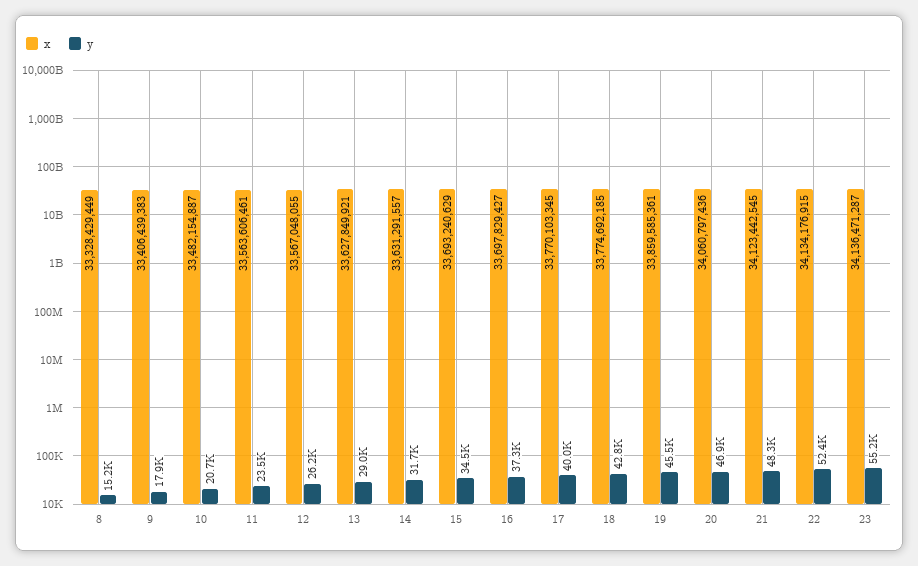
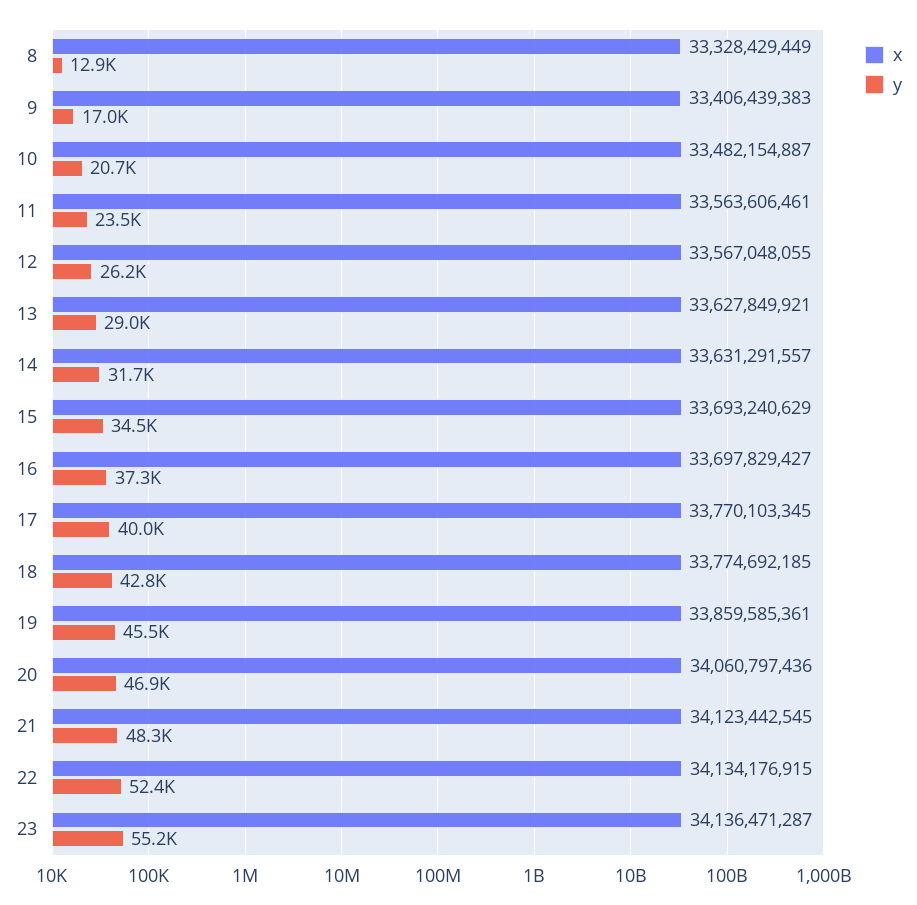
y, 8: 15200 -> 12900
y, 9: 17900 -> 17000

